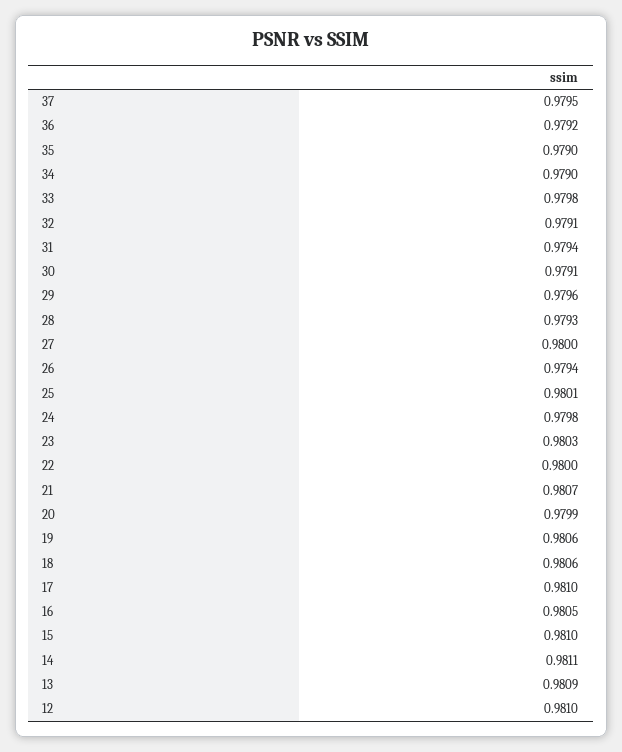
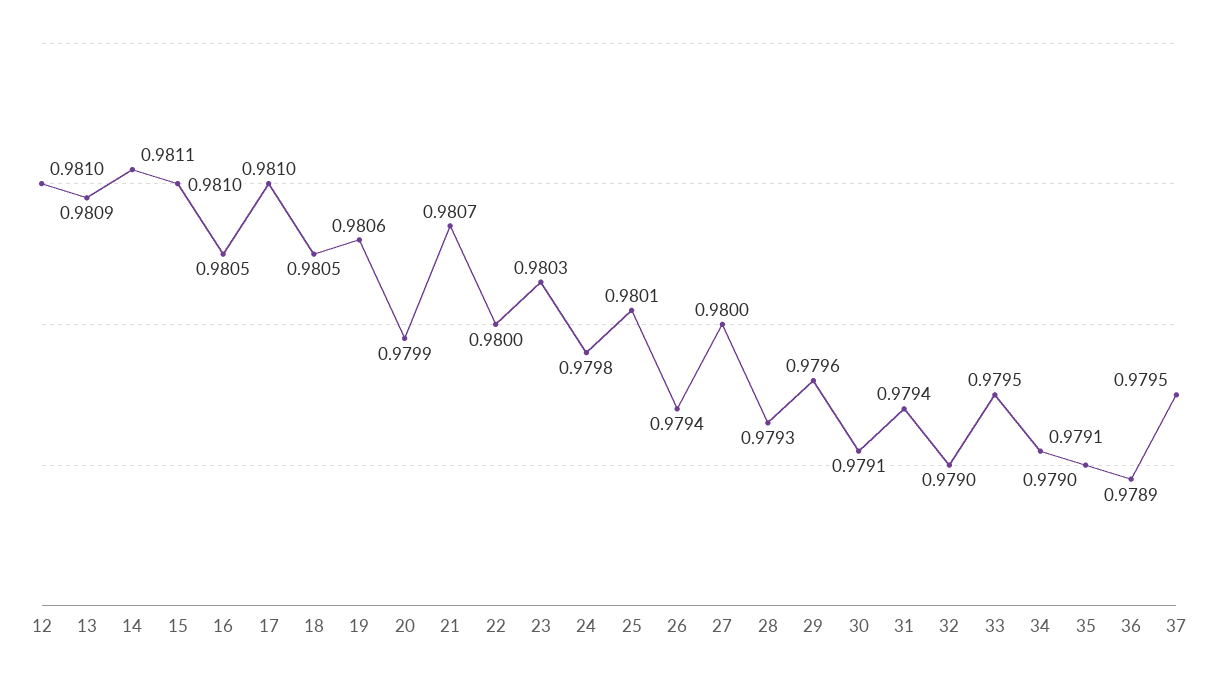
36: 0.9792 -> 0.9789
34: 0.979 -> 0.9791
33: 0.9798 -> 0.9795
32: 0.9791 -> 0.979
18: 0.9806 -> 0.9805

